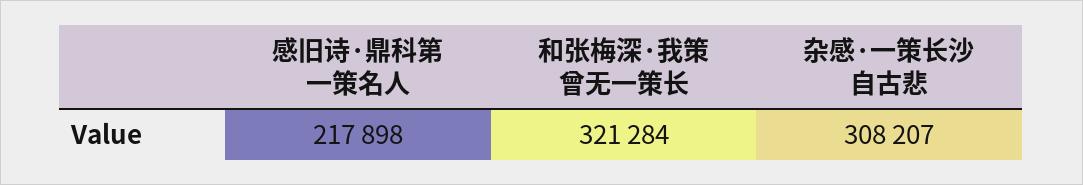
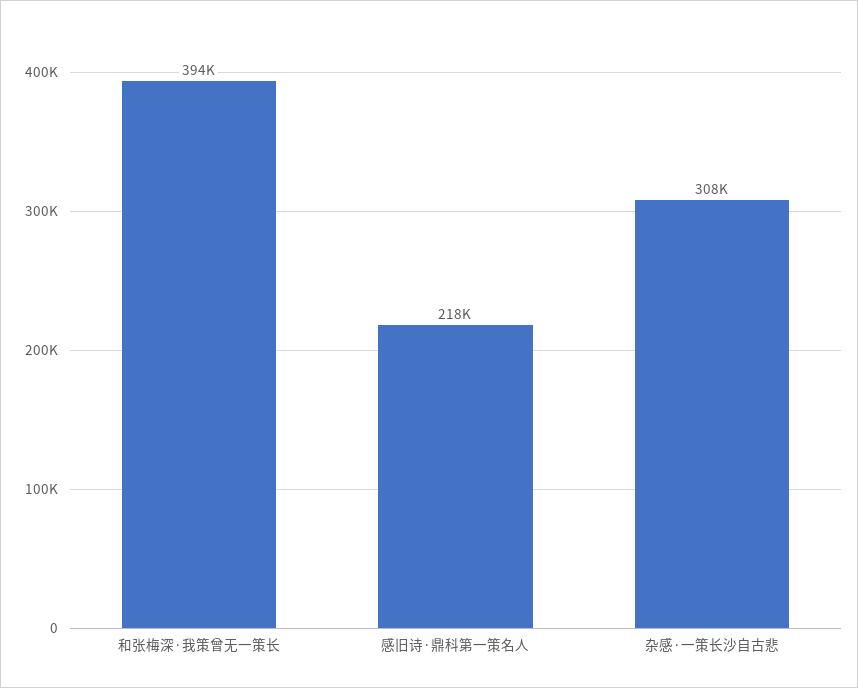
和张梅深·我策曾无一策长: 321284 -> 394000

